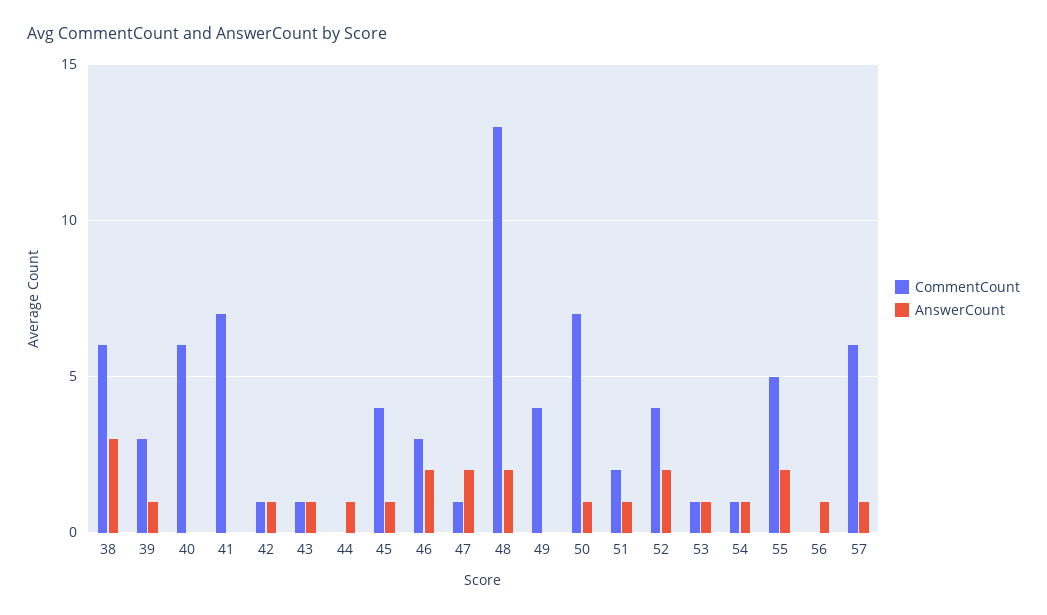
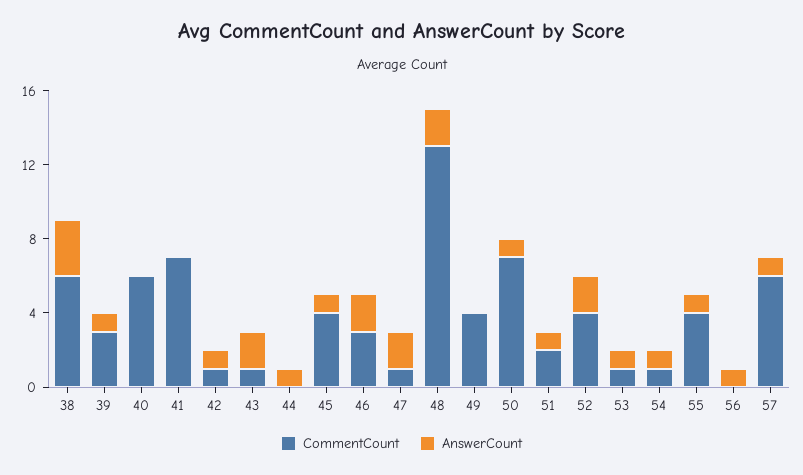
AnswerCount, 43: 1 -> 2
CommentCount, 55: 5 -> 4
AnswerCount, 55: 2 -> 1

